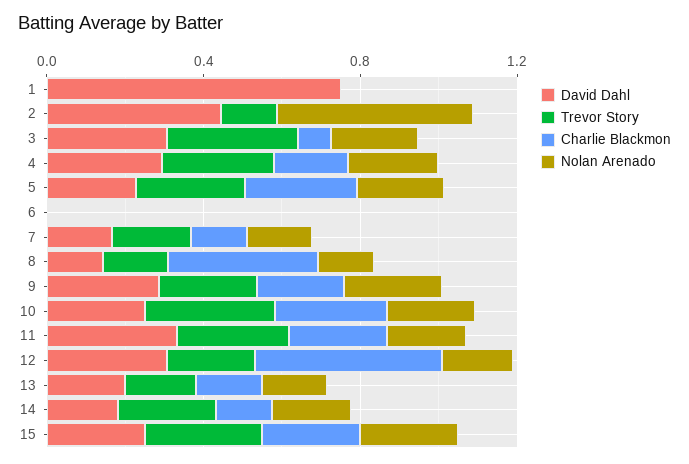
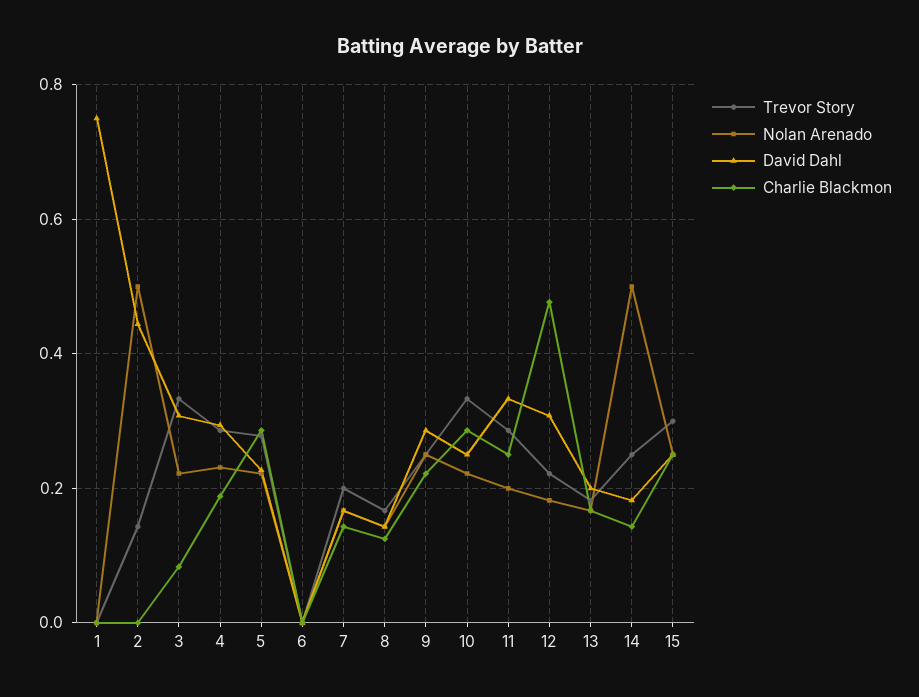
Charlie Blackmon, 8: 0.4 -> 0.12
Nolan Arenado, 14: 0.2 -> 0.5

